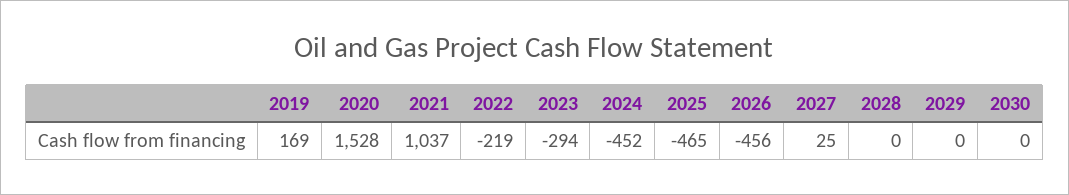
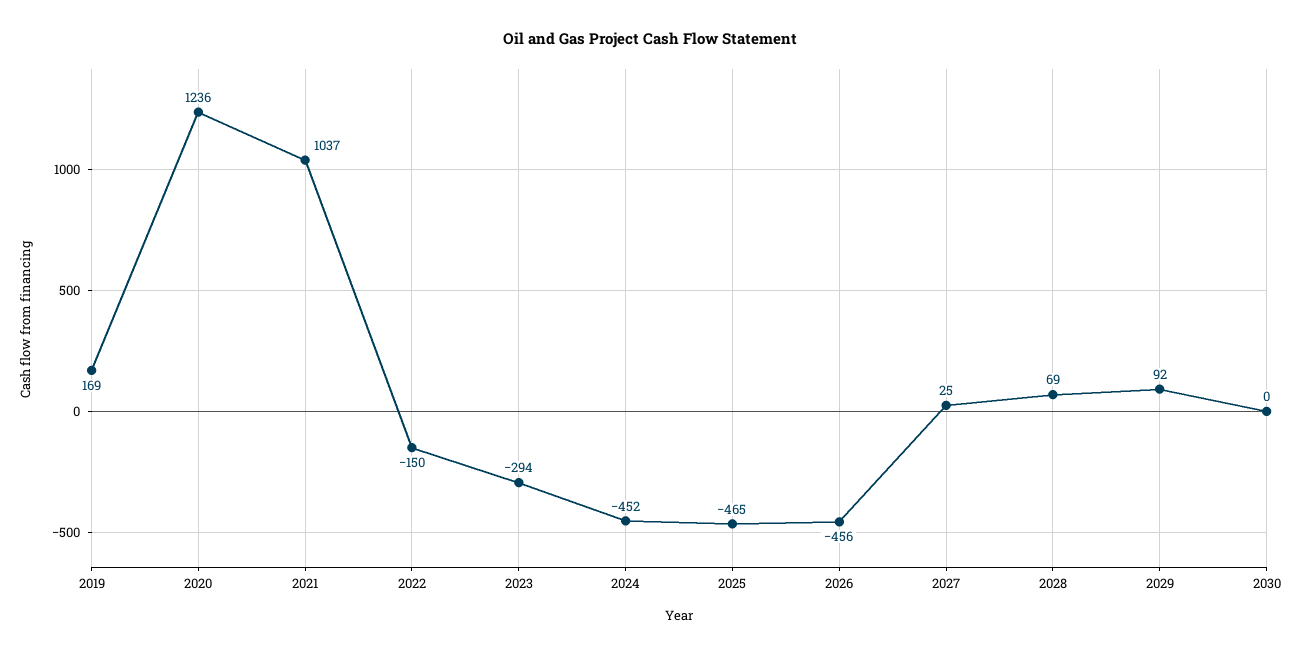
2020: 1528 -> 1236
2022: -219 -> -150
2028: 0 -> 69
2029: 0 -> 92

